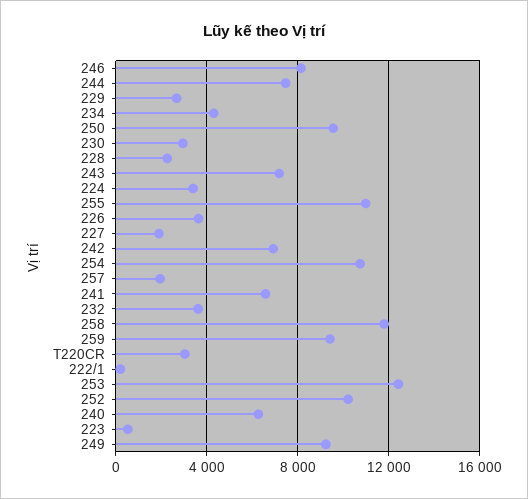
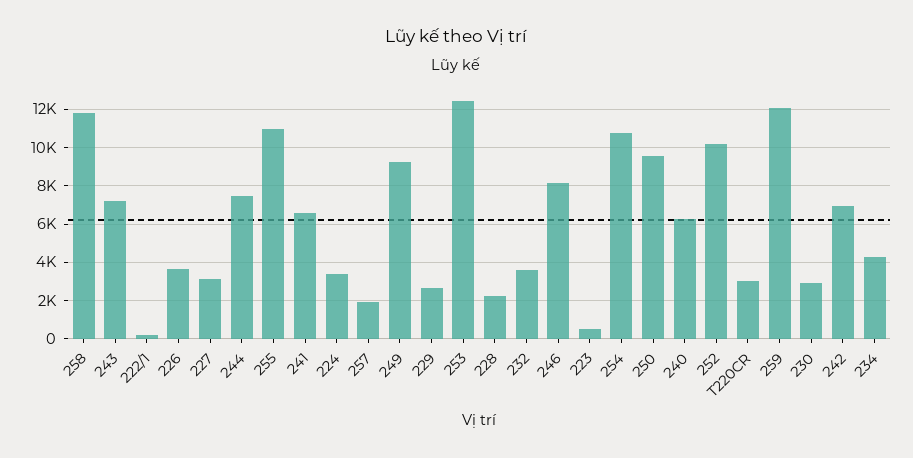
227: 2000 -> 3000
259: 9500 -> 12000

